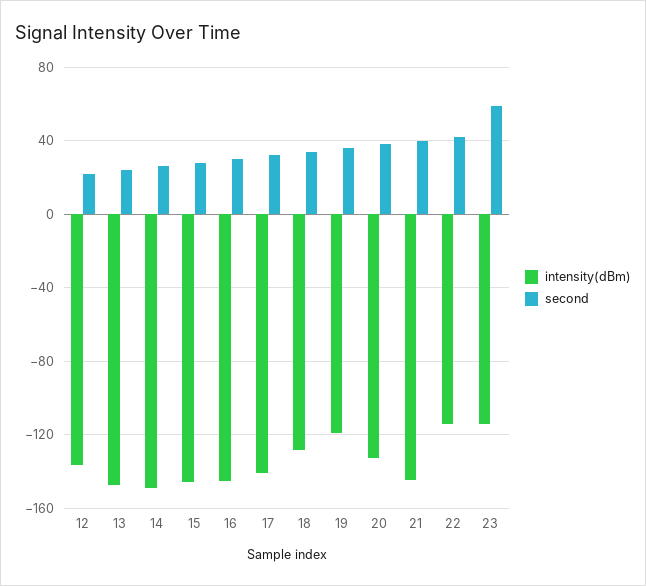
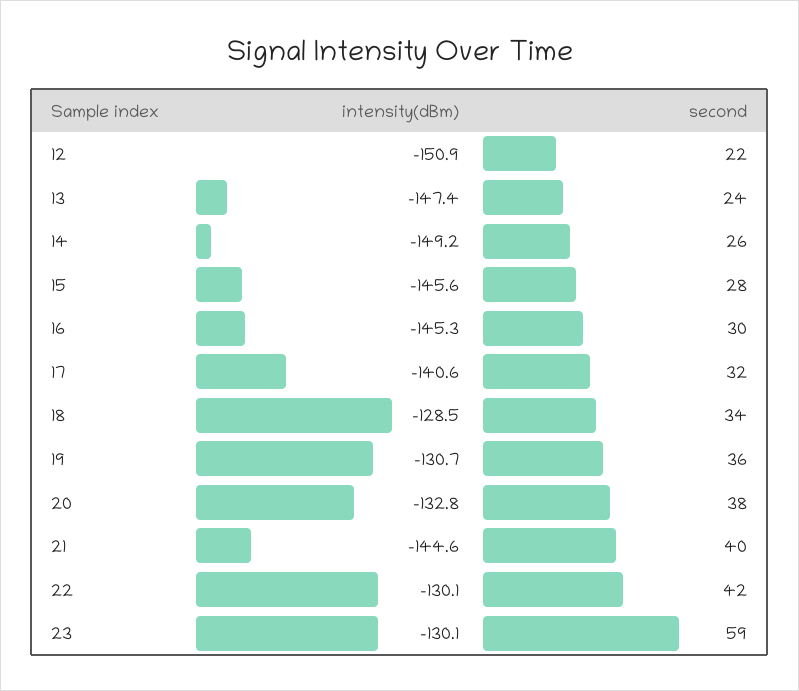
intensity(dBm), 12: -135 -> -150.9
intensity(dBm), 19: -120 -> -130.7
intensity(dBm), 22: -115 -> -130.1
intensity(dBm), 23: -115 -> -130.1

